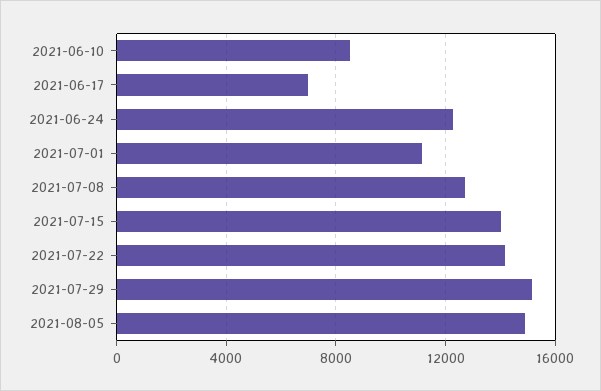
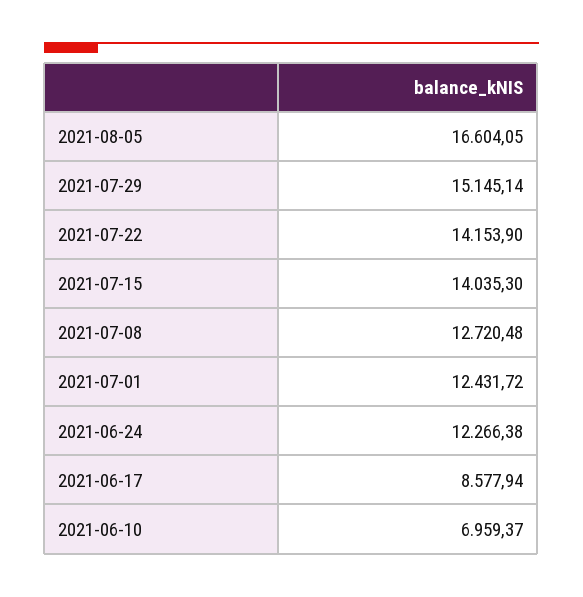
2021-06-10: 8500 -> 6959.37
2021-06-17: 7000 -> 8577.94
2021-07-01: 11000 -> 12431.72
2021-08-05: 15000 -> 16604.05

